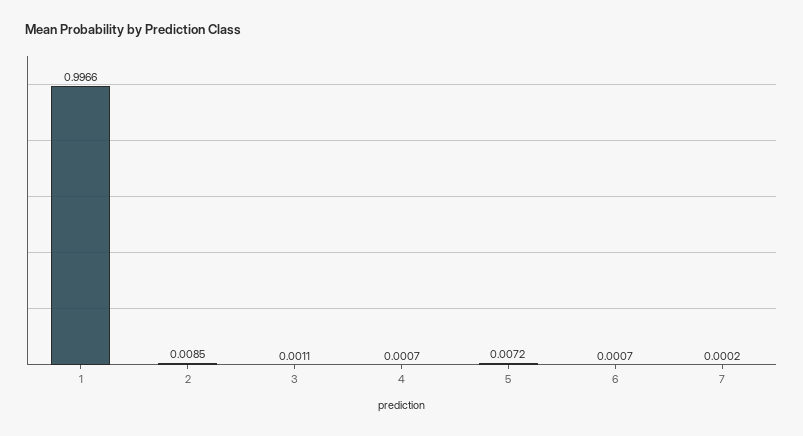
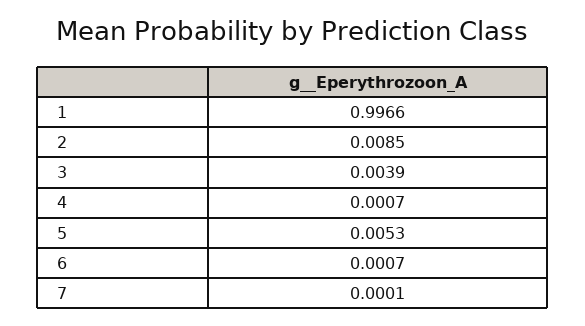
3: 0.0011 -> 0.0039
5: 0.0072 -> 0.0053
7: 0.0002 -> 0.0001

